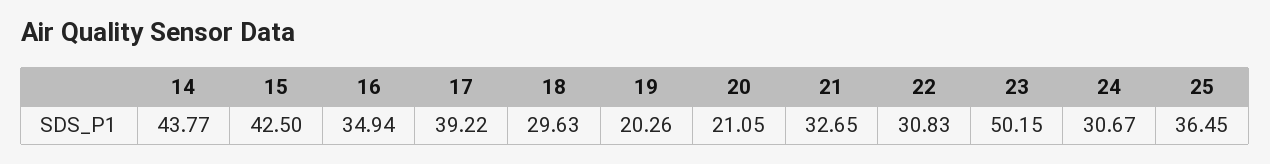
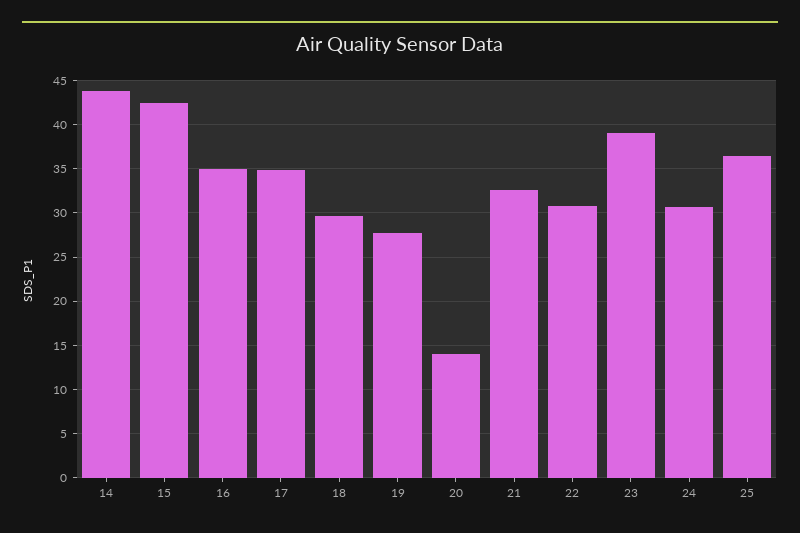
17: 39.22 -> 35
19: 20.26 -> 28
20: 21.05 -> 14
23: 50.15 -> 39

